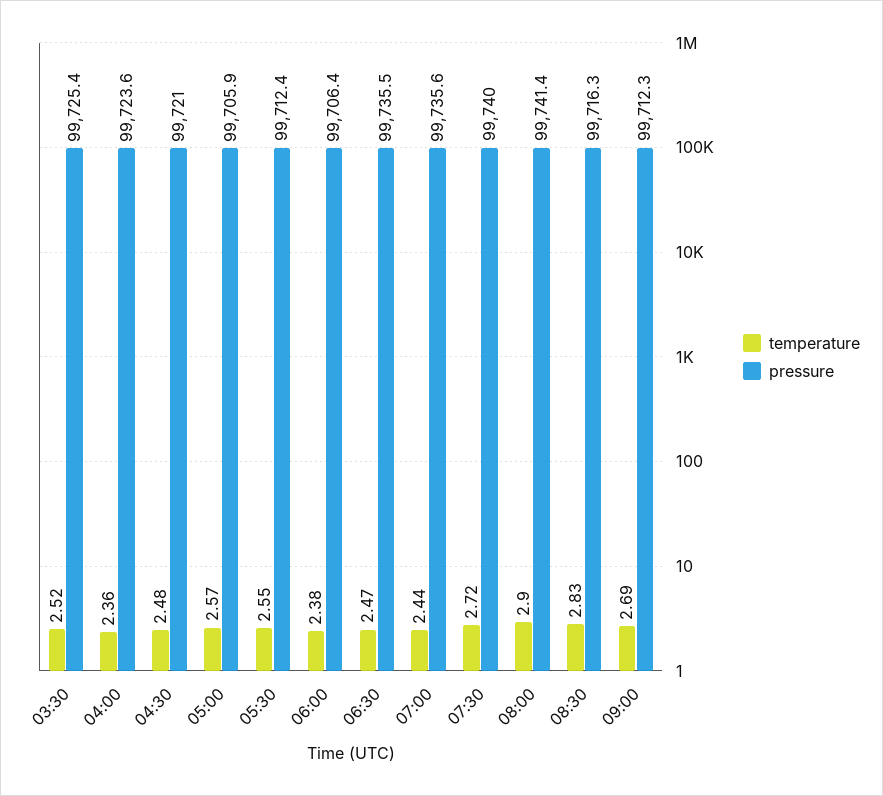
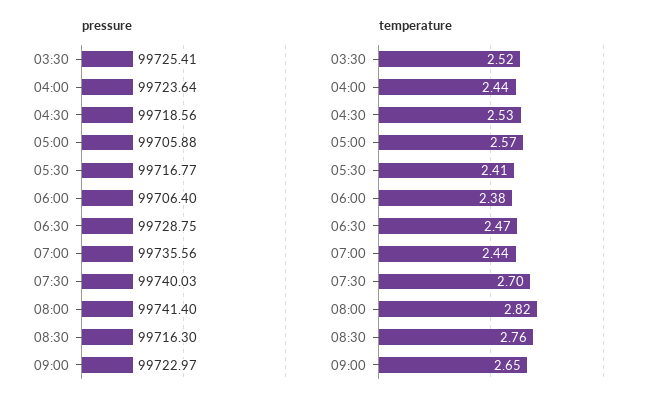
temperature, 04:00: 2.36 -> 2.44
temperature, 04:30: 2.48 -> 2.53
pressure, 04:30: 99721 -> 99718.56
temperature, 05:30: 2.55 -> 2.41
pressure, 05:30: 99712.4 -> 99716.77
pressure, 06:30: 99735.5 -> 99728.75
temperature, 07:30: 2.72 -> 2.7
temperature, 08:00: 2.9 -> 2.82
temperature, 08:30: 2.83 -> 2.76
temperature, 09:00: 2.69 -> 2.65
pressure, 09:00: 99712.3 -> 99722.97

